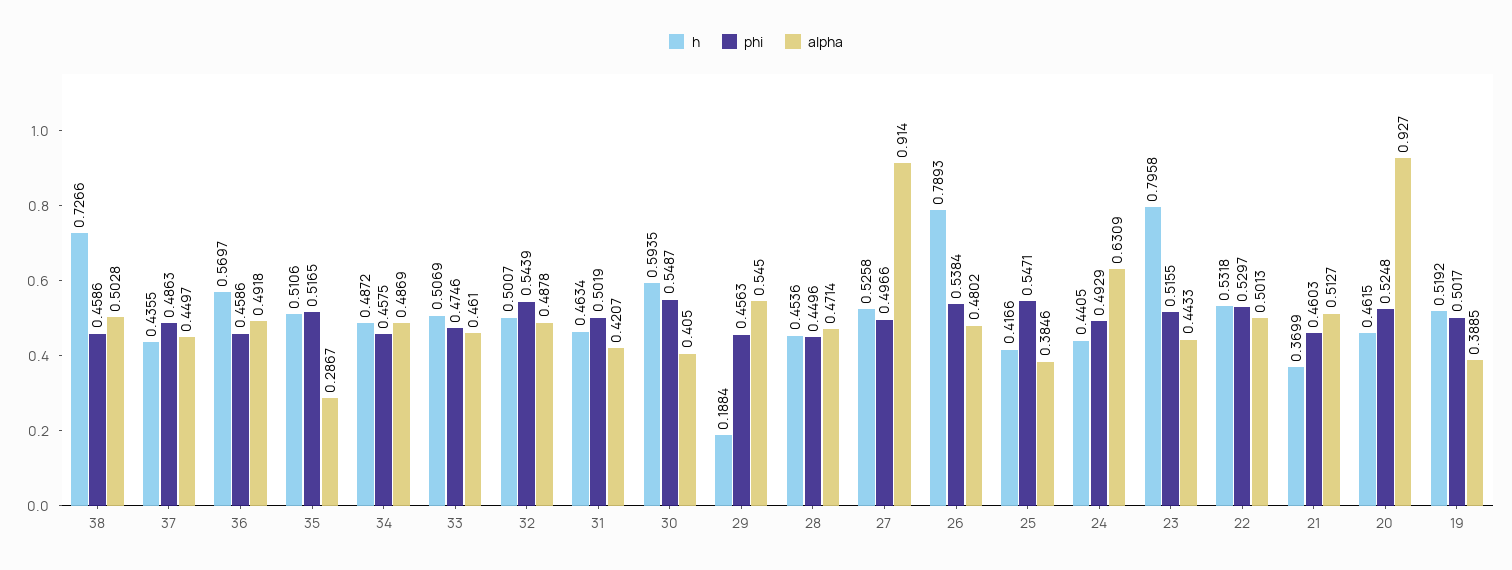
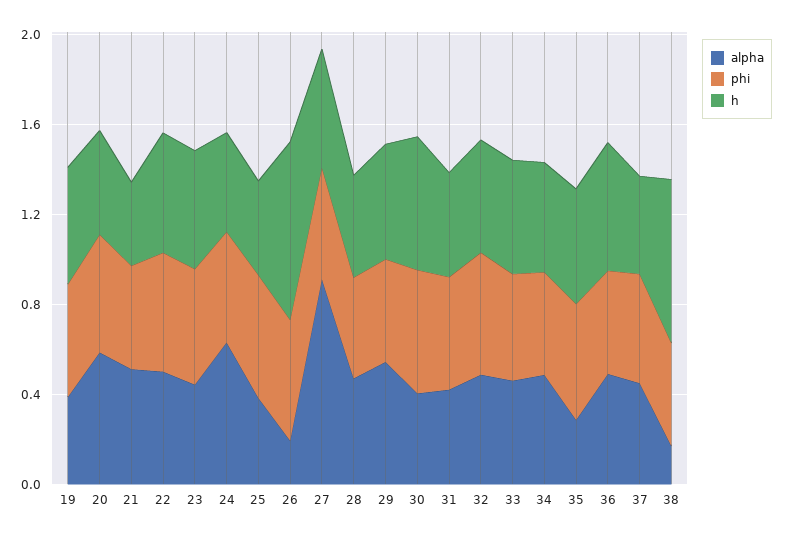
alpha, 38: 0.5028 -> 0.2
h, 29: 0.1884 -> 0.5
alpha, 26: 0.4802 -> 0.2
h, 23: 0.7958 -> 0.5
alpha, 20: 0.927 -> 0.6

